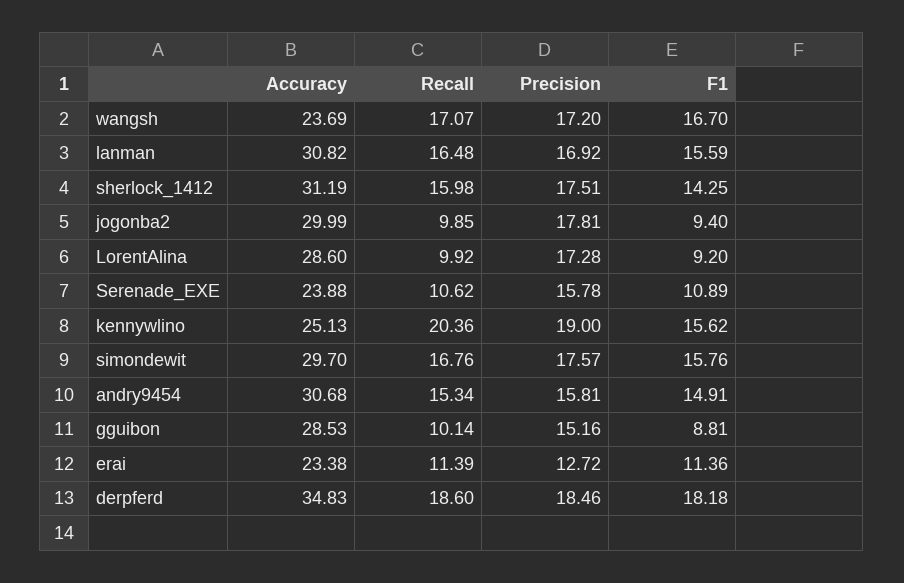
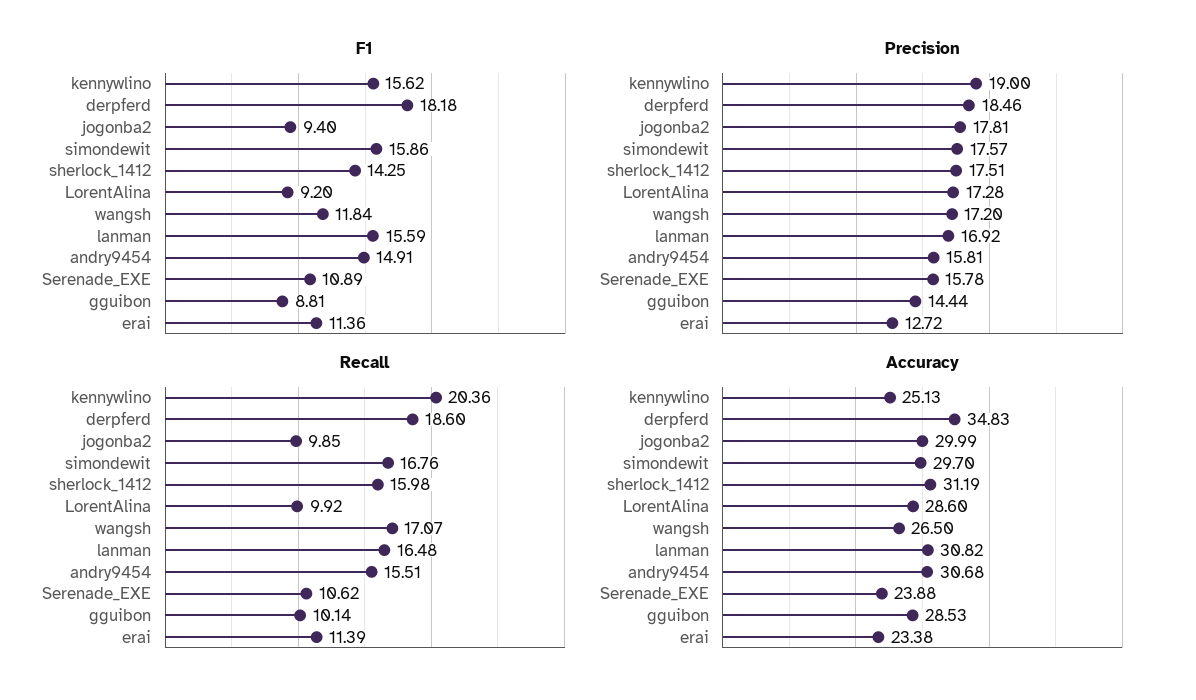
Accuracy, wangsh: 23.69 -> 26.5
F1, wangsh: 16.7 -> 11.84
F1, simondewit: 15.76 -> 15.86
Recall, andry9454: 15.34 -> 15.51
Precision, gguibon: 15.16 -> 14.44

